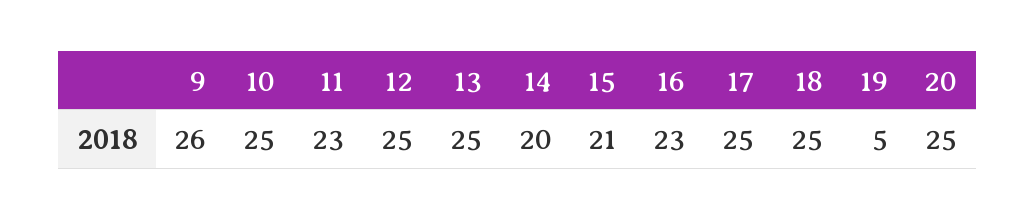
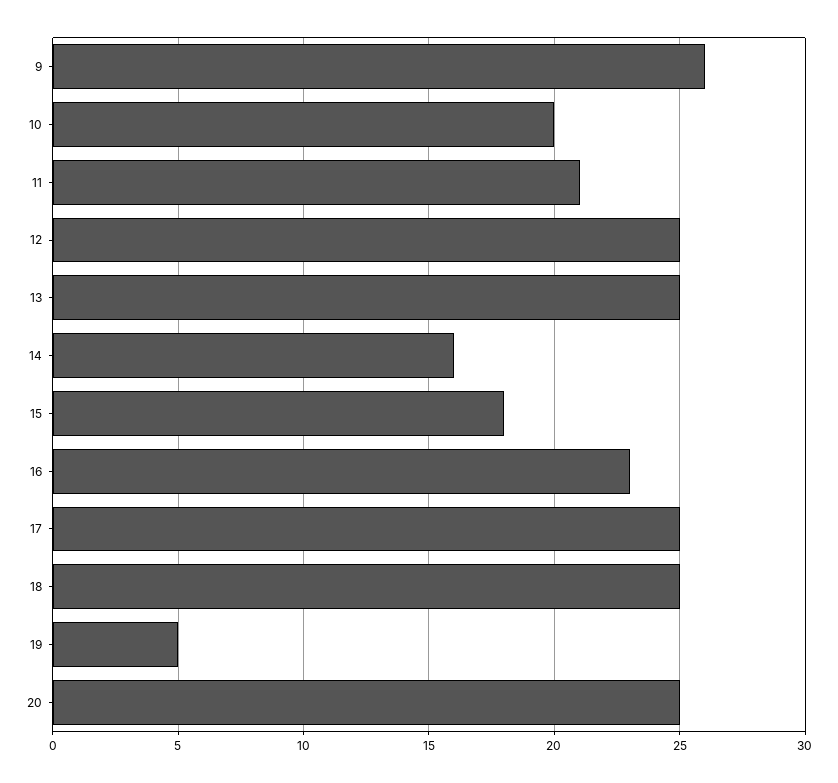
10: 25 -> 20
11: 23 -> 21
14: 20 -> 16
15: 21 -> 18

